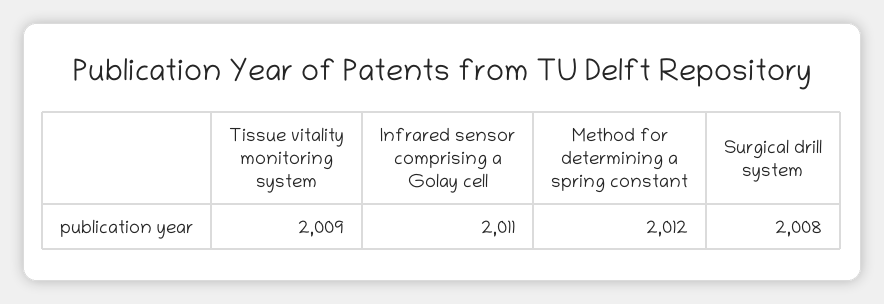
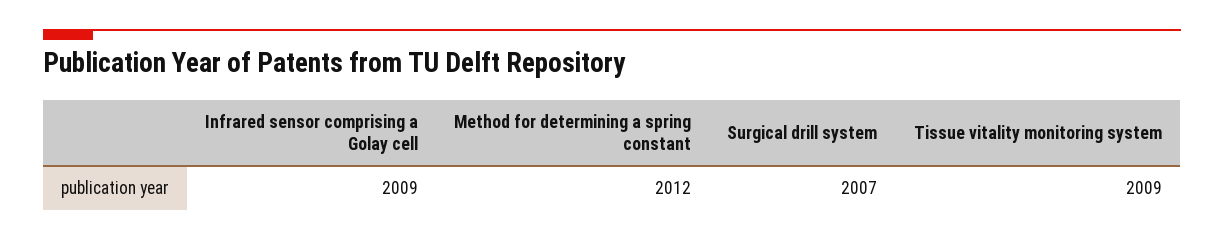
Infrared sensor comprising a Golay cell: 2011 -> 2009
Surgical drill system: 2008 -> 2007

